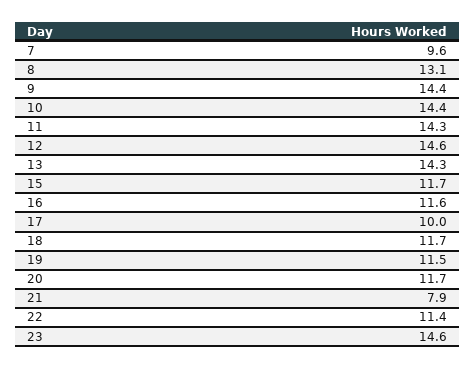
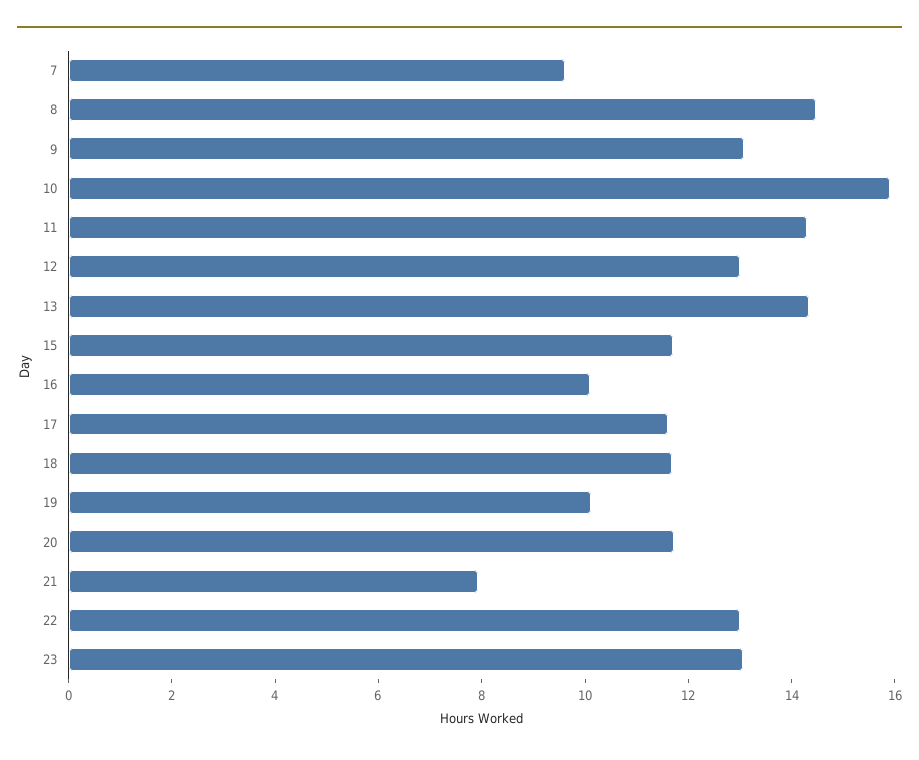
8: 13.1 -> 14.5
9: 14.4 -> 13
10: 14.4 -> 16
12: 14.6 -> 13
16: 11.6 -> 10
17: 10 -> 11.5
19: 11.5 -> 10
22: 11.4 -> 13
23: 14.6 -> 13

